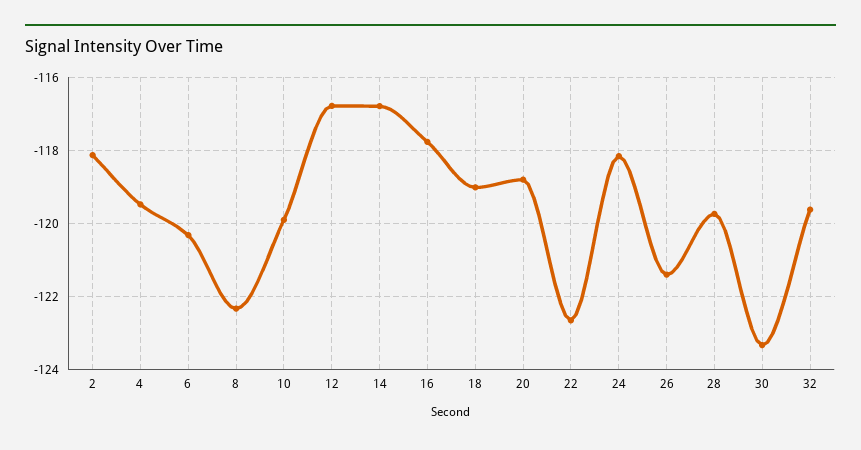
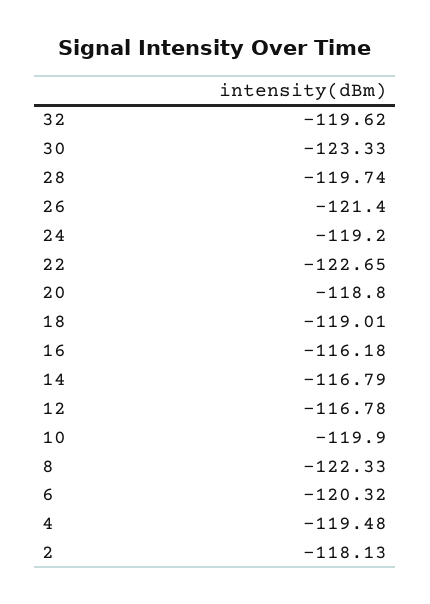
16: -117.8 -> -116.18
24: -118.2 -> -119.2

